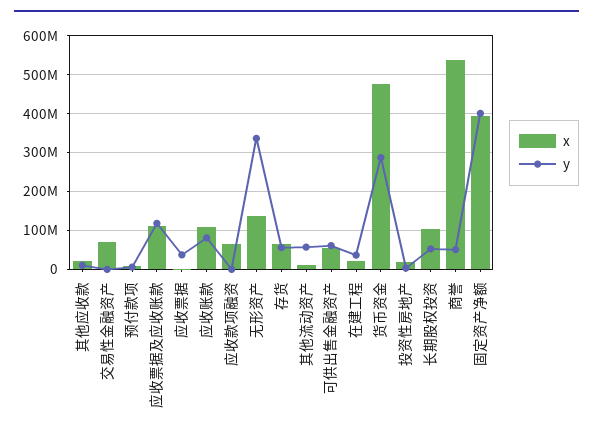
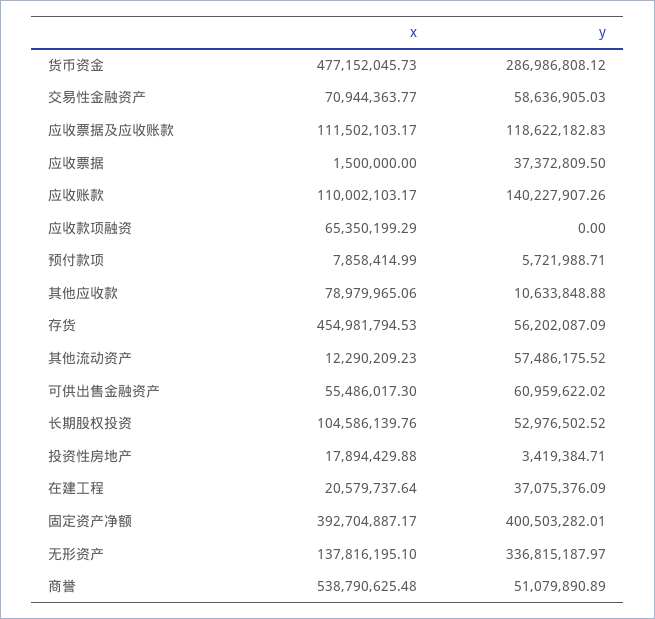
x, 其他应收款: 20000000 -> 78979965.06
y, 交易性金融资产: 0 -> 58636905.03
y, 应收账款: 80000000 -> 140227907.26
x, 存货: 60000000 -> 454981794.53

